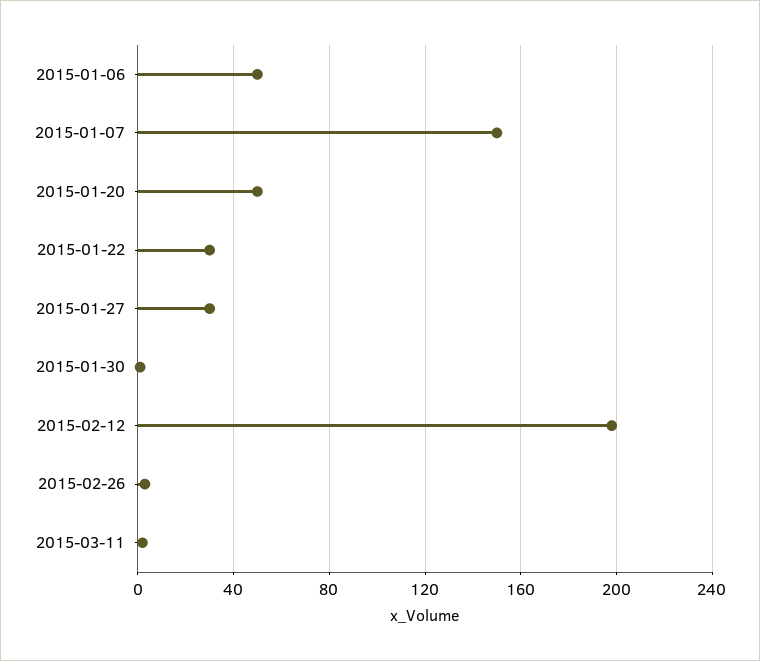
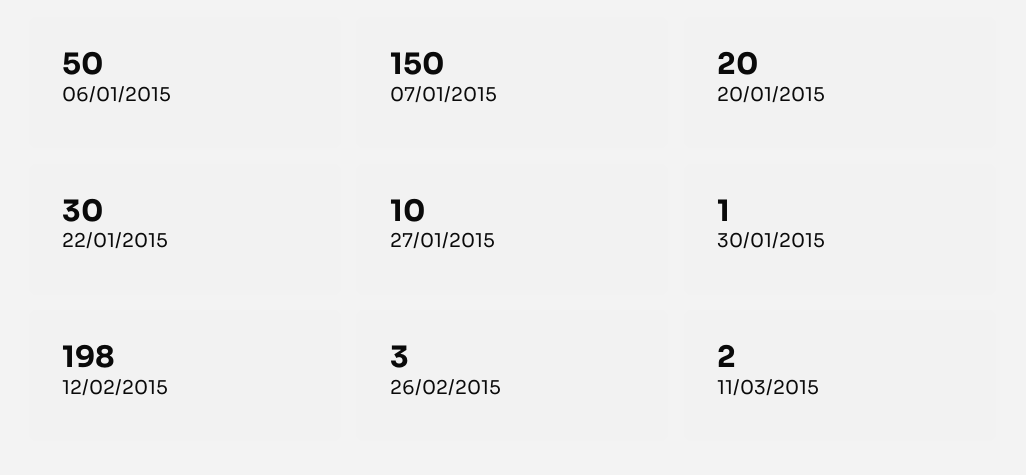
2015-01-20: 50 -> 20
2015-01-27: 30 -> 10

